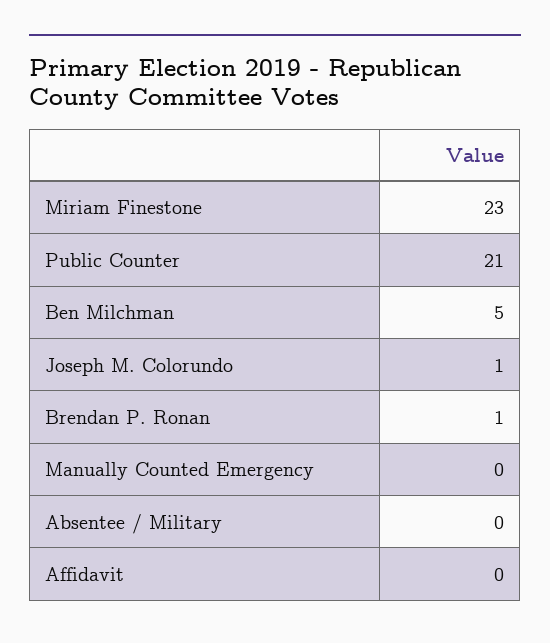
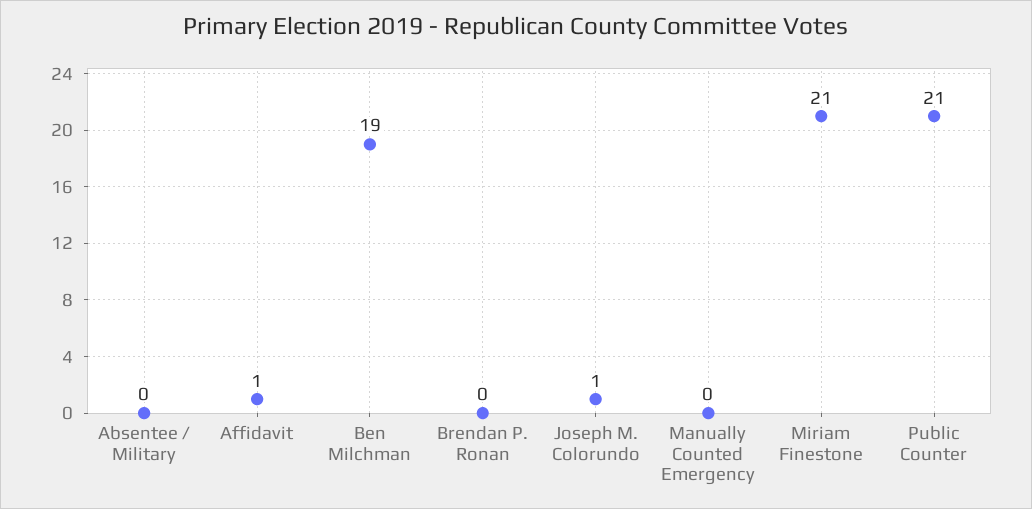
Miriam Finestone: 23 -> 21
Ben Milchman: 5 -> 19
Brendan P. Ronan: 1 -> 0
Affidavit: 0 -> 1

